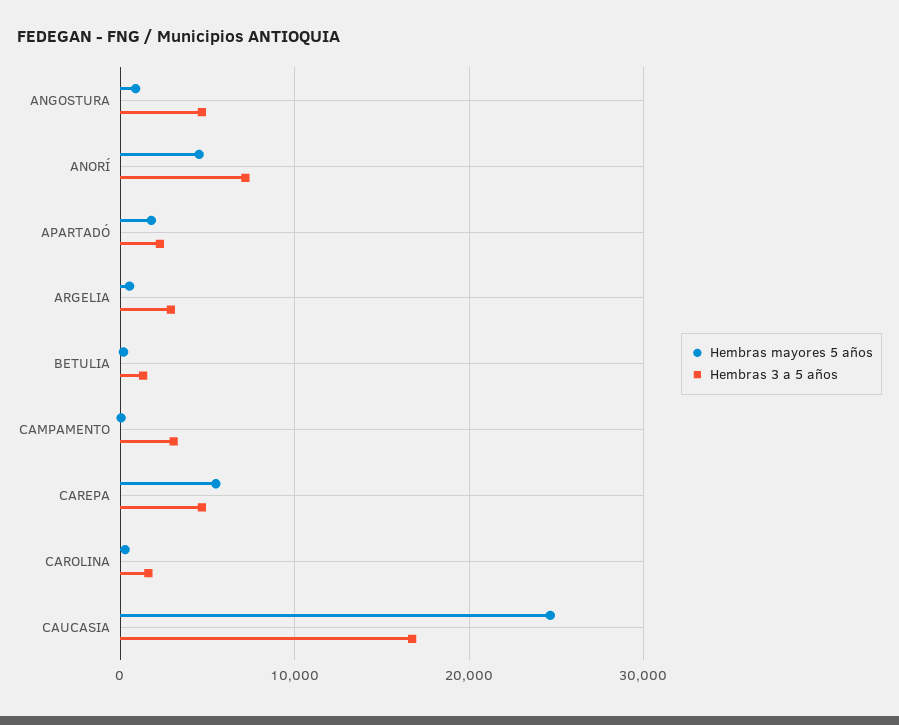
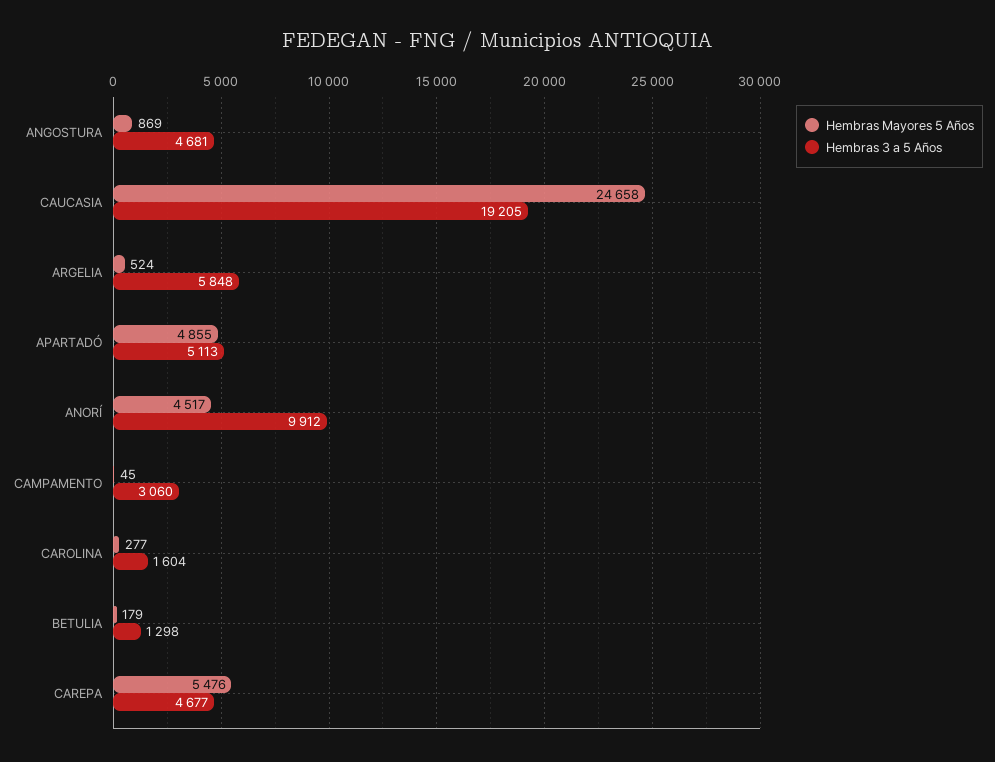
Hembras 3 a 5 años, ANORÍ: 7000 -> 9912
Hembras mayores 5 años, APARTADÓ: 2000 -> 4855
Hembras 3 a 5 años, APARTADÓ: 2000 -> 5113
Hembras 3 a 5 años, ARGELIA: 3000 -> 5848
Hembras 3 a 5 años, CAUCASIA: 17000 -> 19205

